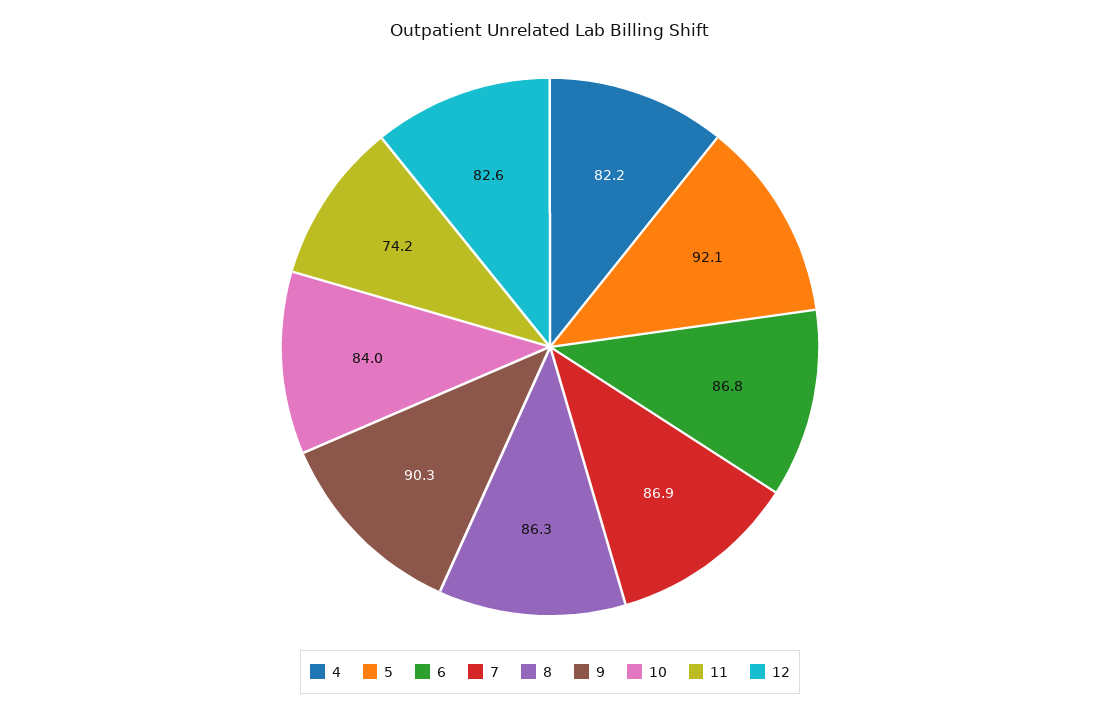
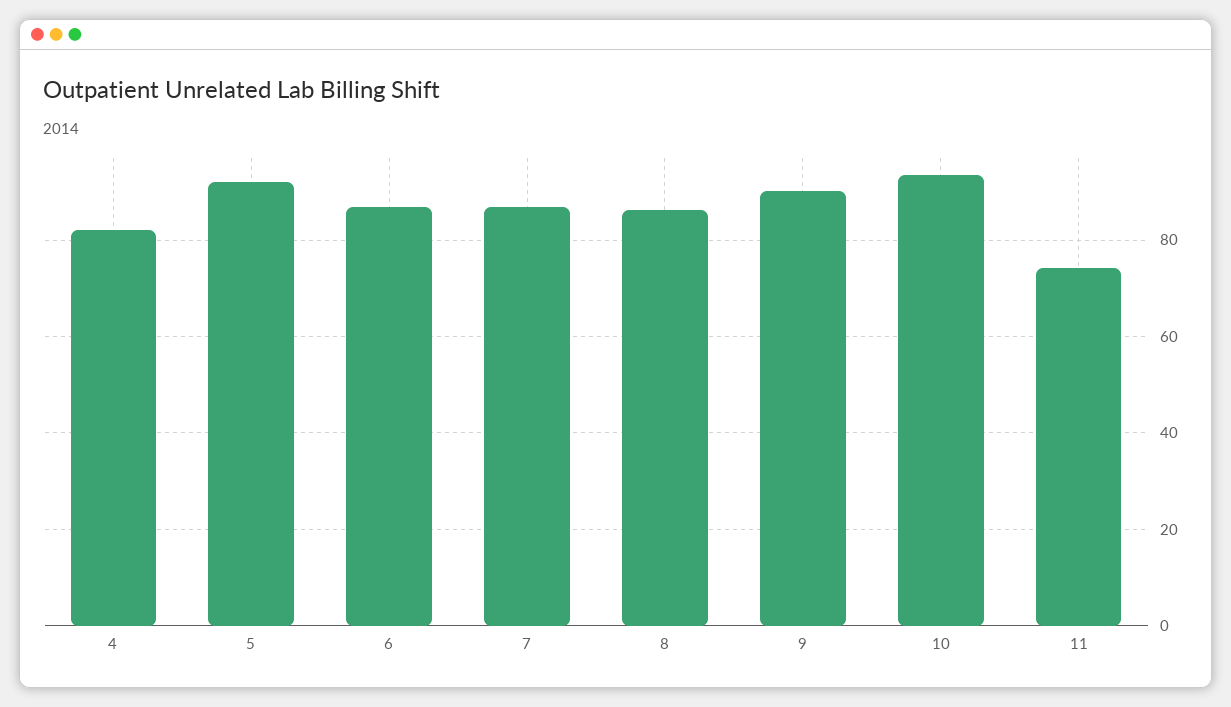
10: 84 -> 94
12: 82.6 -> none

